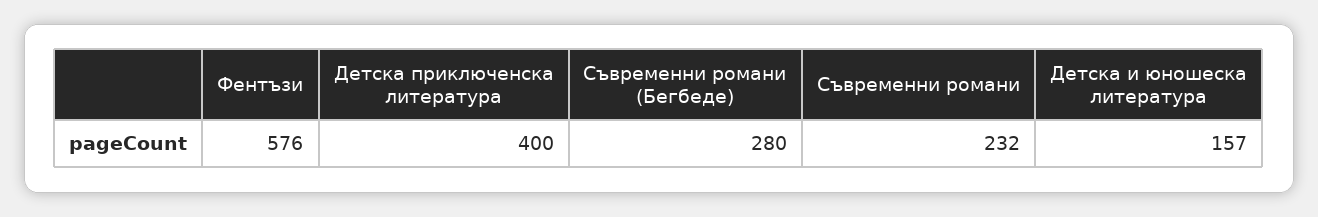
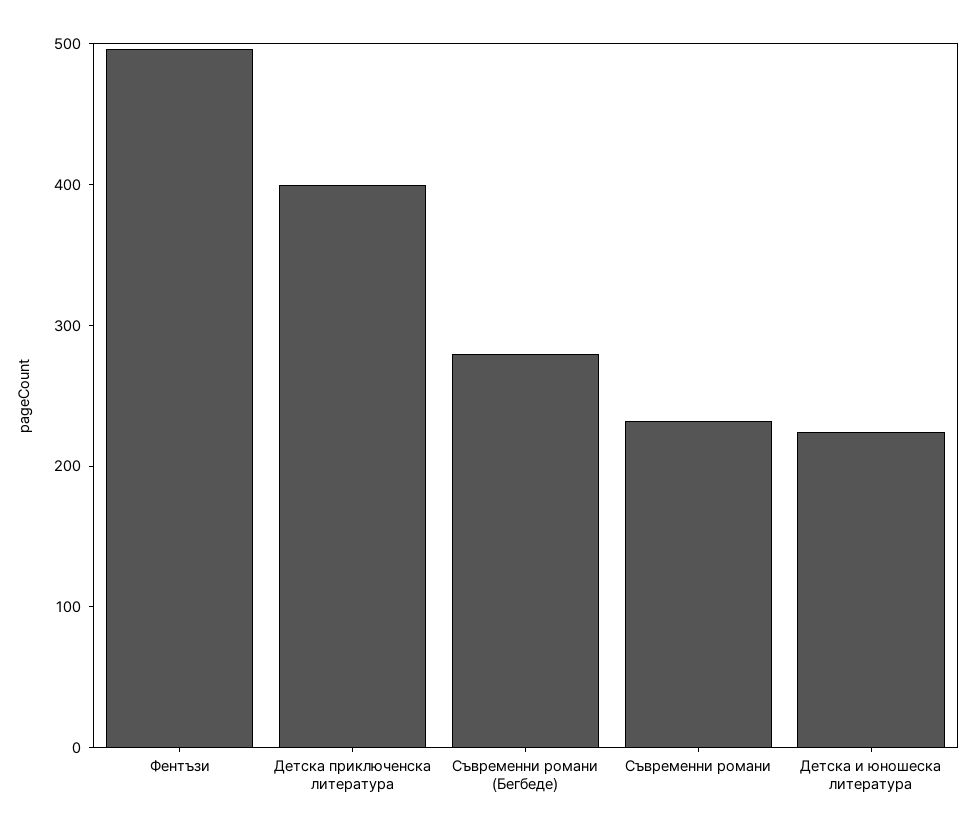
Фентъзи: 576 -> 500
Детска и юношеска литература: 157 -> 220

